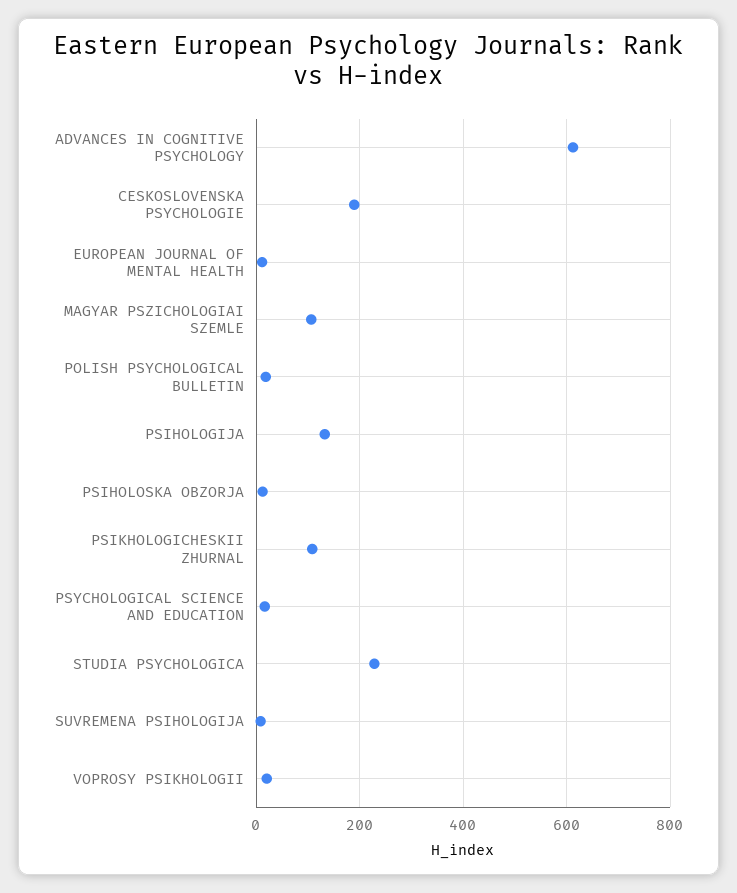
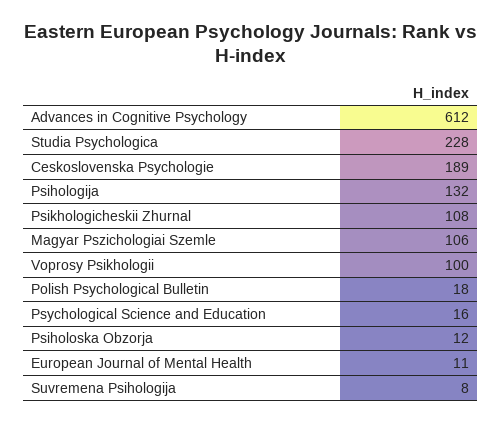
VOPROSY PSIKHOLOGII: 20 -> 100

